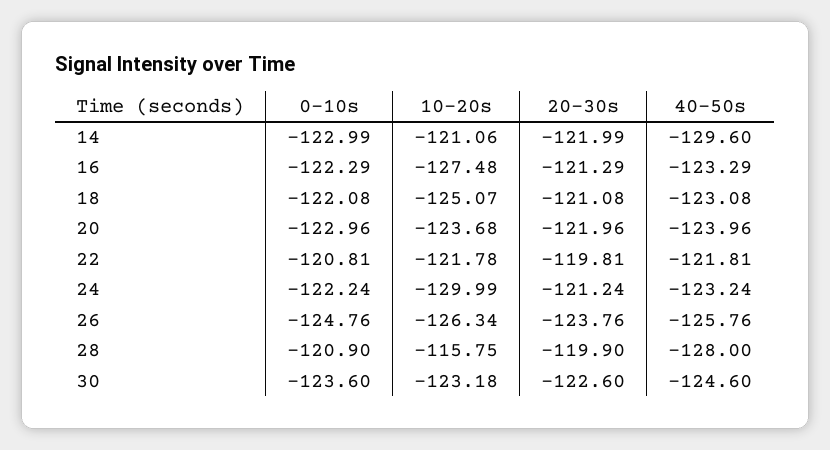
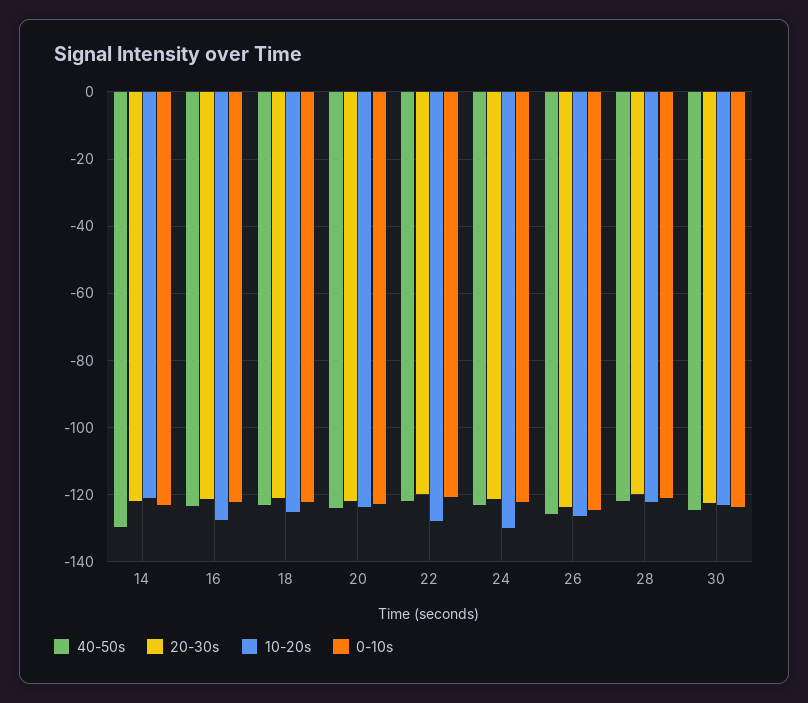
10-20s, 22: -121.78 -> -128
10-20s, 28: -115.75 -> -122
40-50s, 28: -128 -> -122

